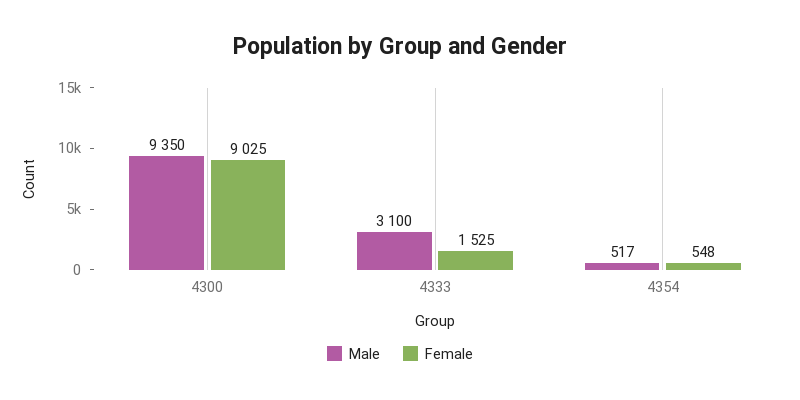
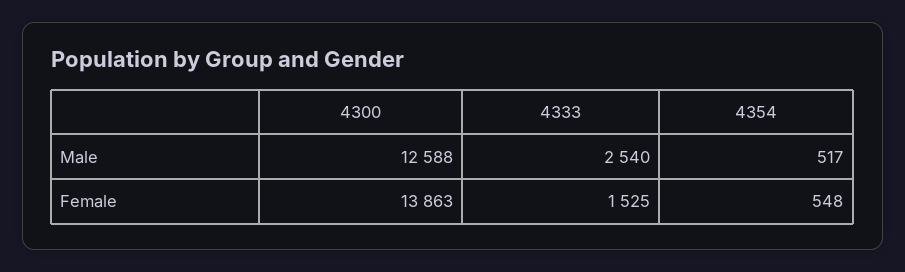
Male, 4300: 9350 -> 12588
Female, 4300: 9025 -> 13863
Male, 4333: 3100 -> 2540

